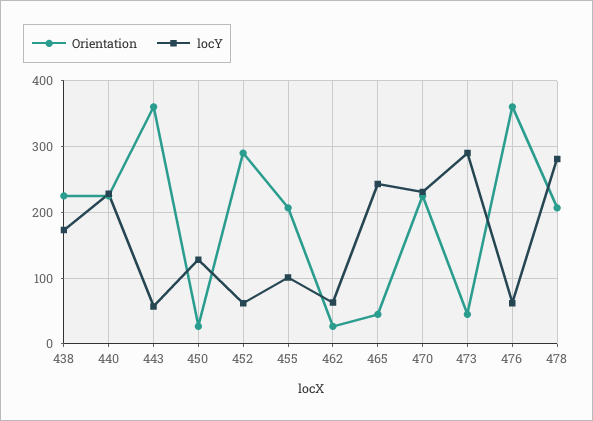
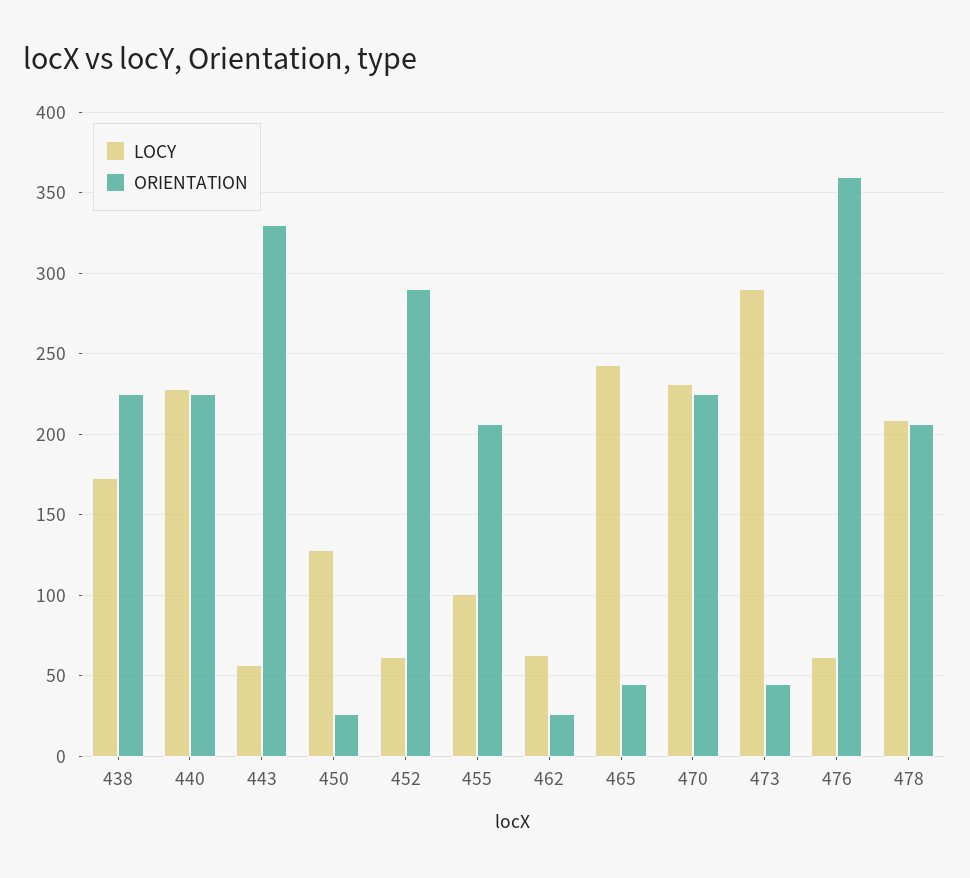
Orientation, 443: 360 -> 330
locY, 478: 280 -> 210

